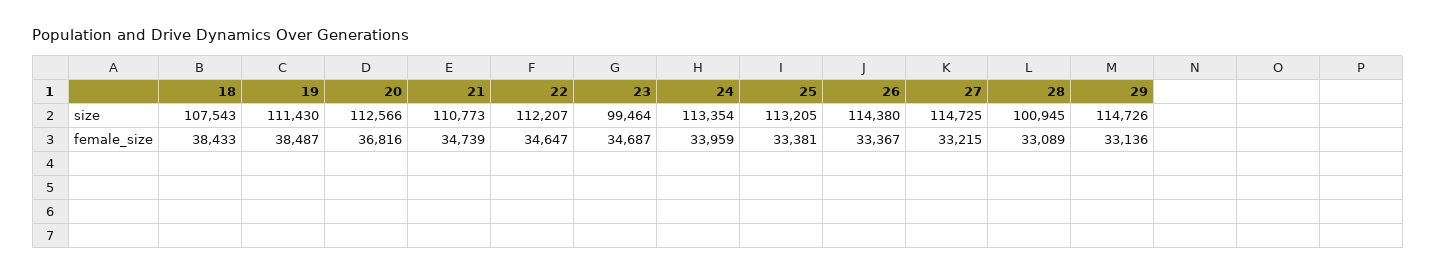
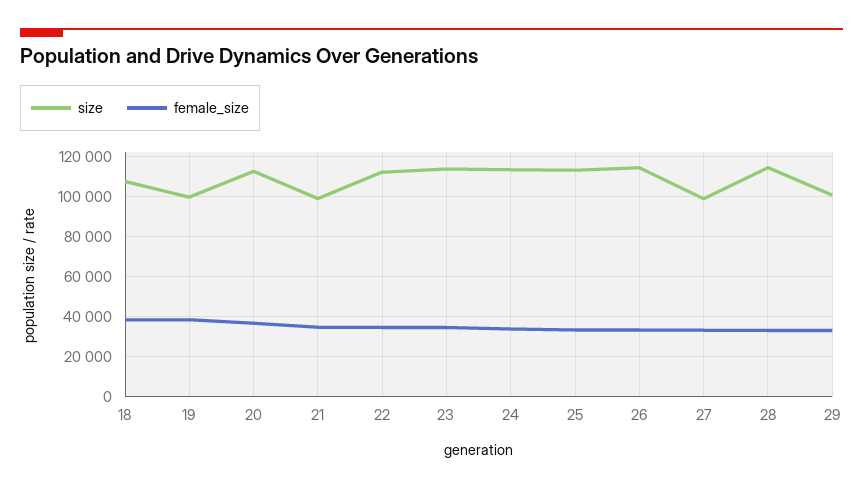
size, 19: 111430 -> 100000
size, 21: 110773 -> 100000
size, 23: 99464 -> 115000
size, 27: 114725 -> 100000
size, 28: 100945 -> 115000
size, 29: 114726 -> 100000

